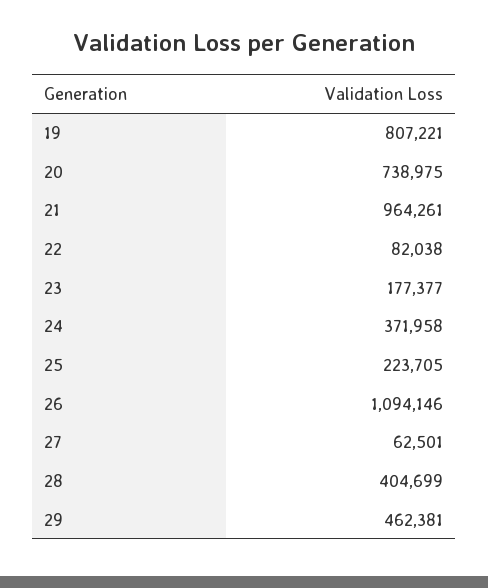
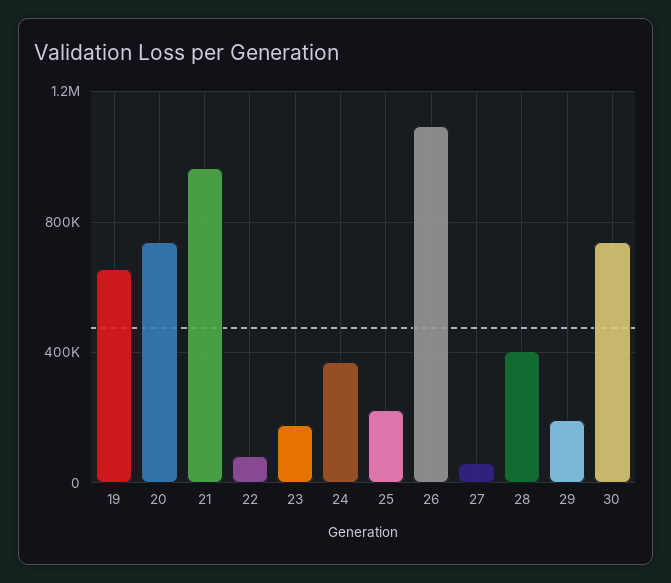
19: 807221 -> 650000
29: 462381 -> 200000
30: none -> 750000

